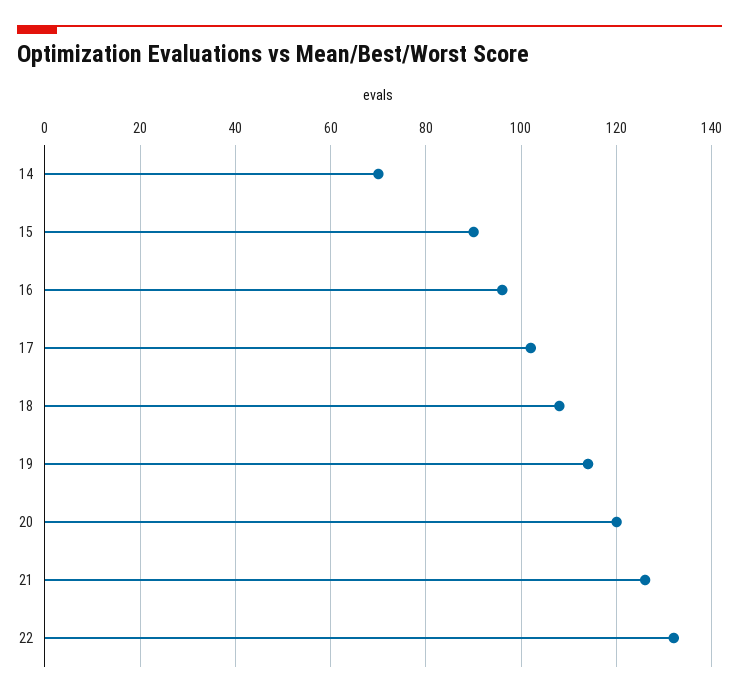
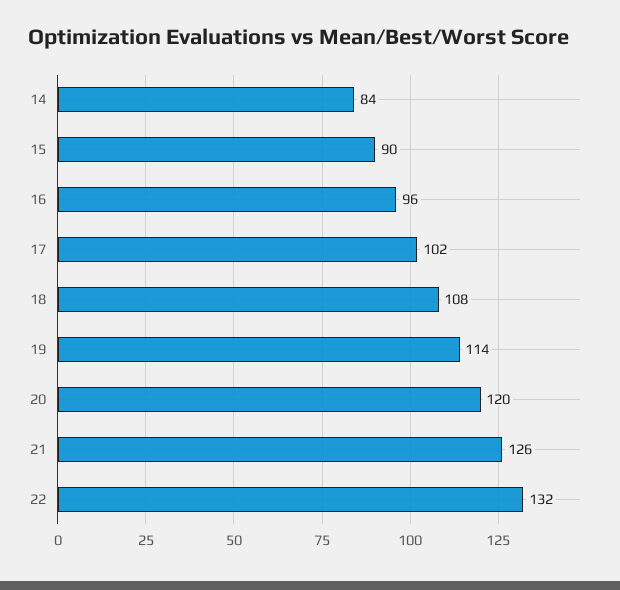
14: 70 -> 84

